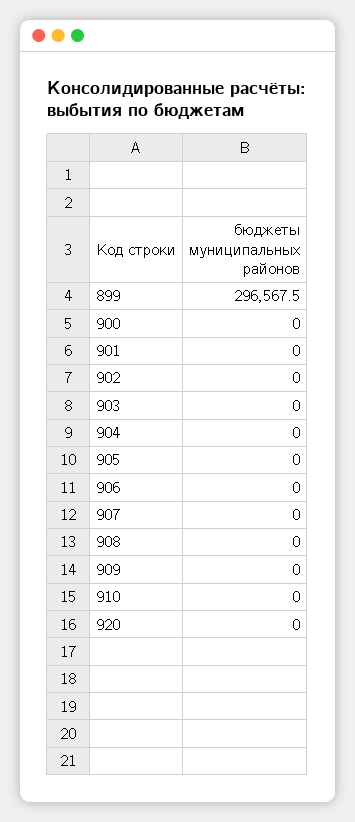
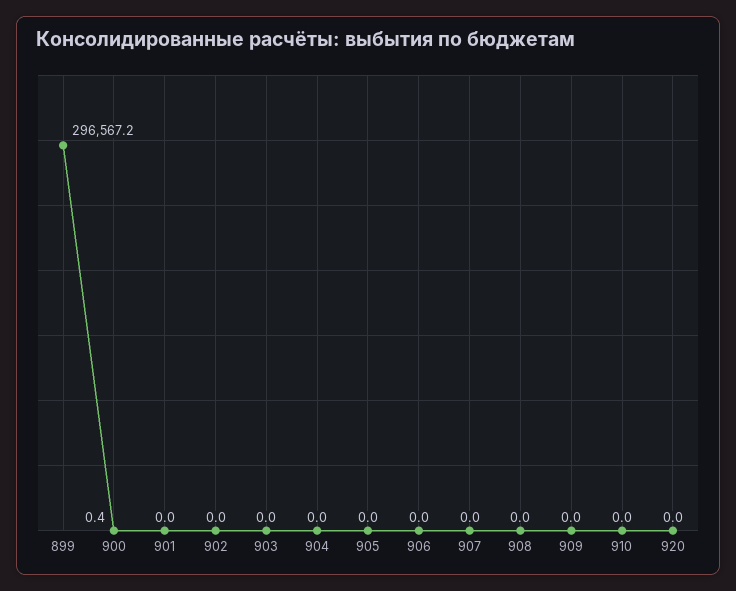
899: 296567.5 -> 296567.2
900: 0 -> 0.4

